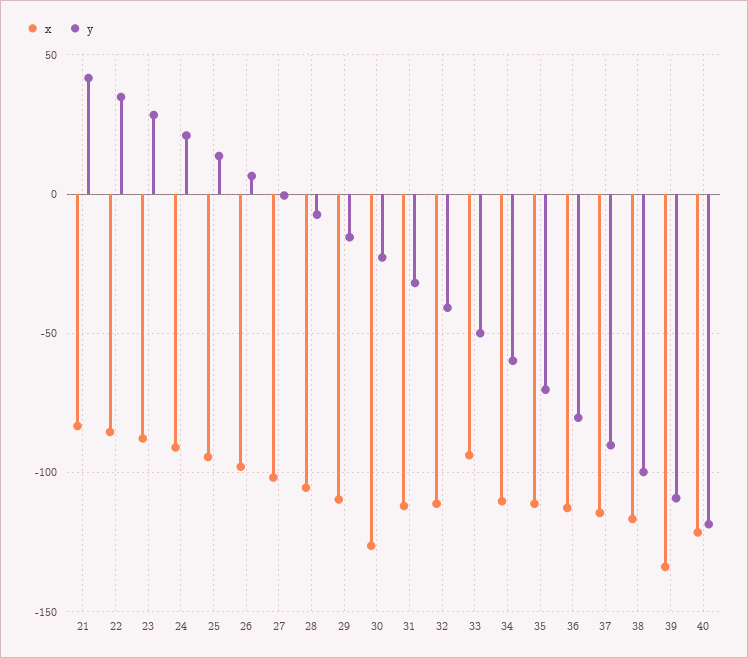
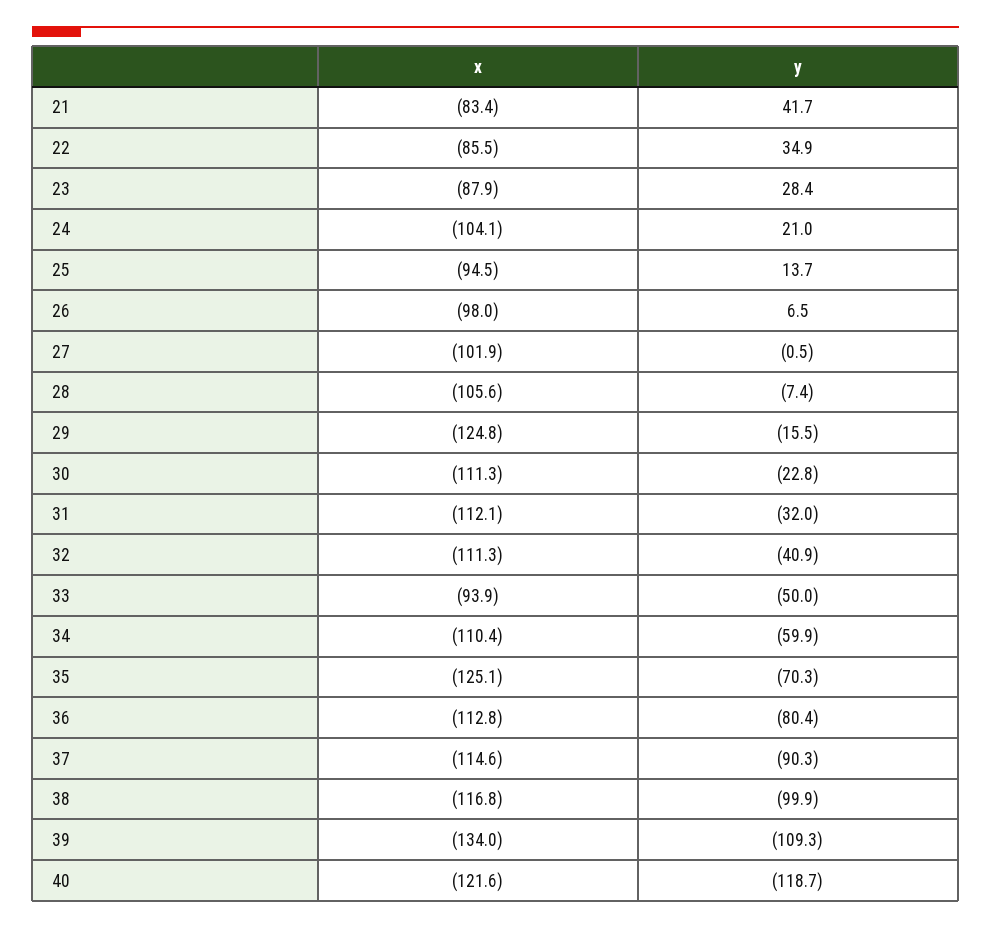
x, 24: -90 -> -104.1
x, 29: -110 -> -124.8
x, 30: -125 -> -111.3
x, 35: -110 -> -125.1

